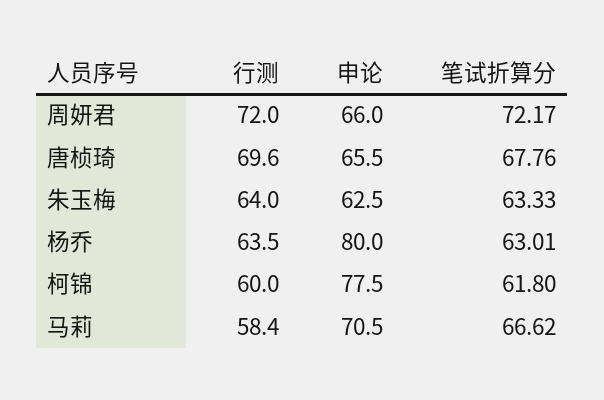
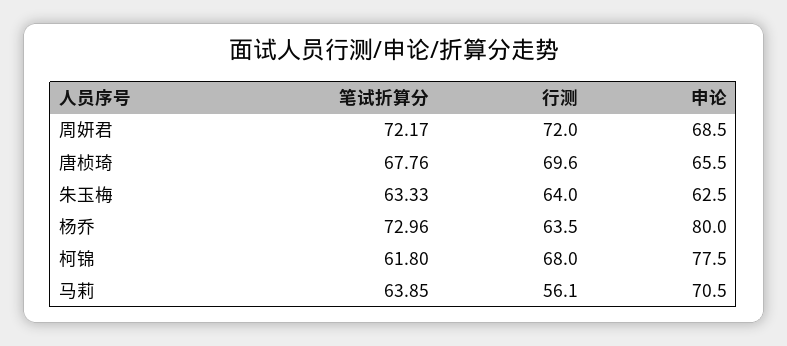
申论, 周妍君: 66 -> 68.5
笔试折算分, 杨乔: 63.01 -> 72.96
行测, 柯锦: 60 -> 68
行测, 马莉: 58.4 -> 56.1
笔试折算分, 马莉: 66.62 -> 63.85

